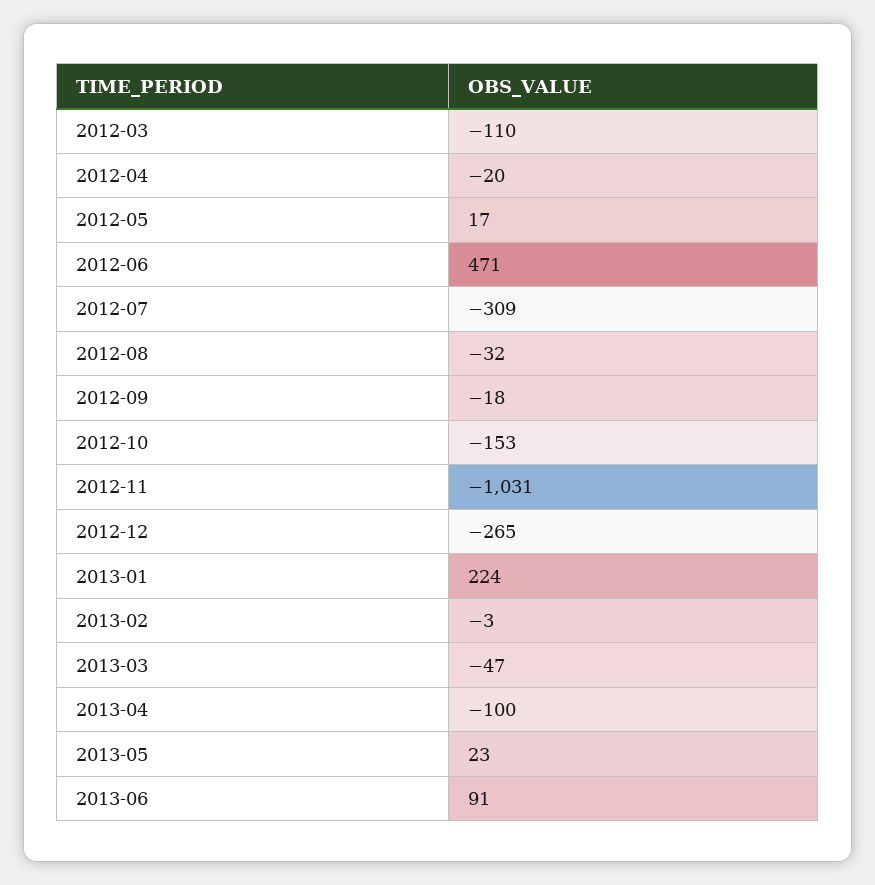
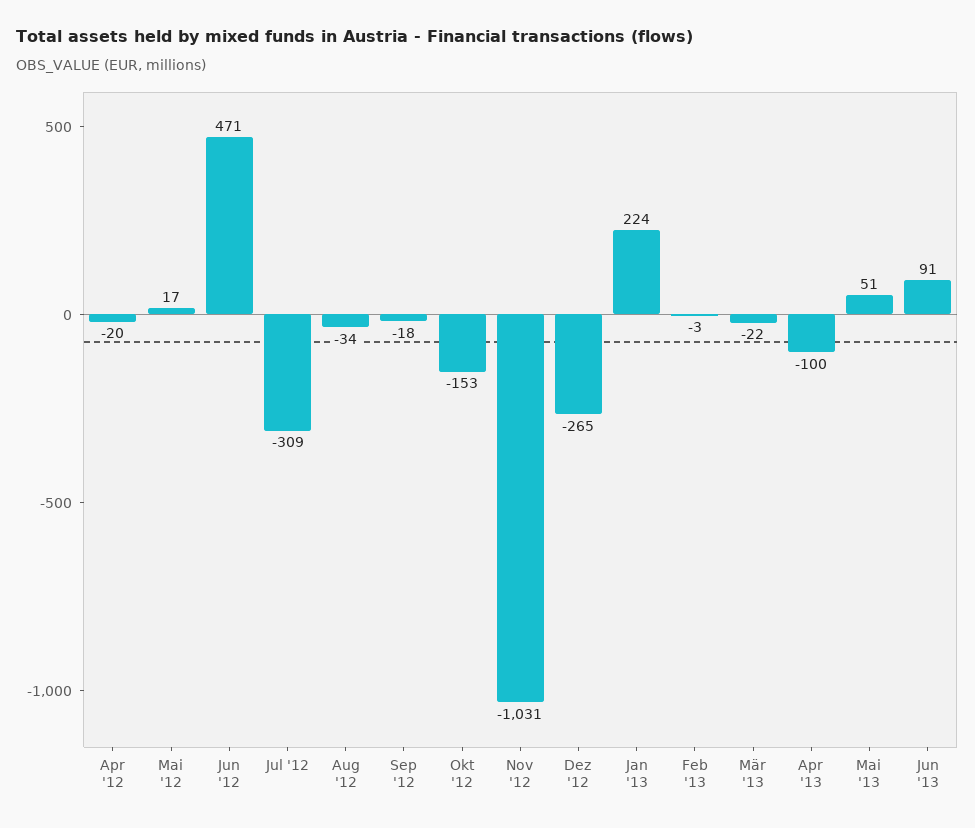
2012-03: -110 -> none
2012-08: -32 -> -34
2013-03: -47 -> -22
2013-05: 23 -> 51

